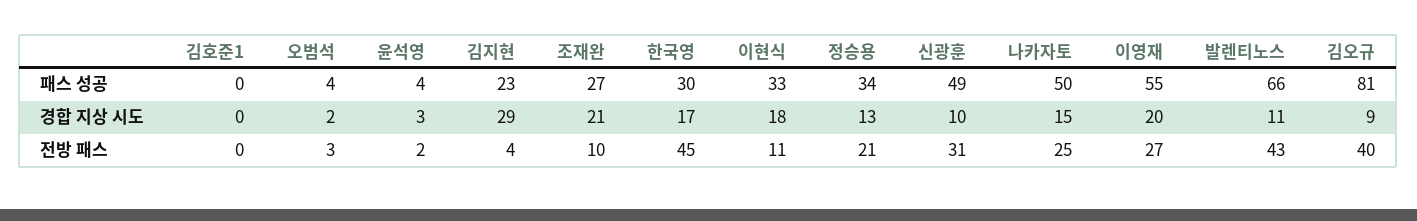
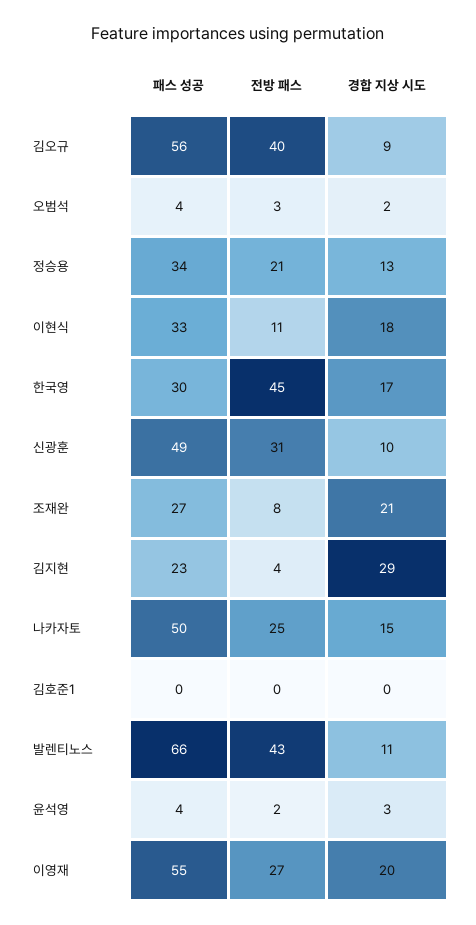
김오규, 패스 성공: 81 -> 56
조재완, 전방 패스: 10 -> 8

